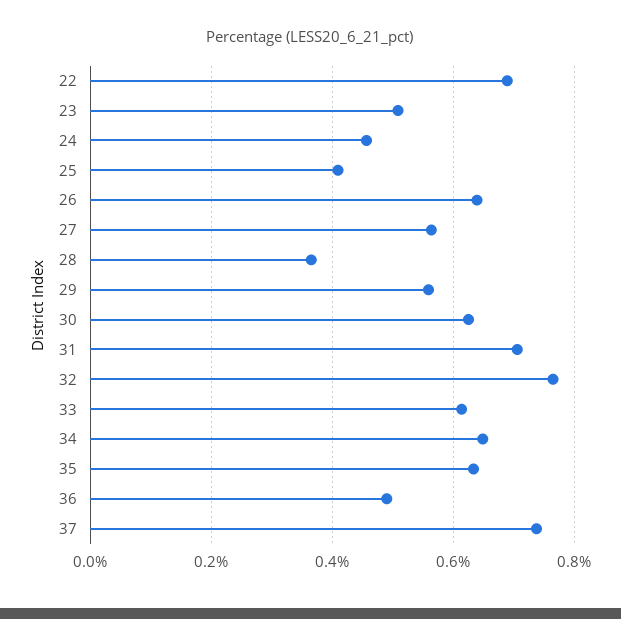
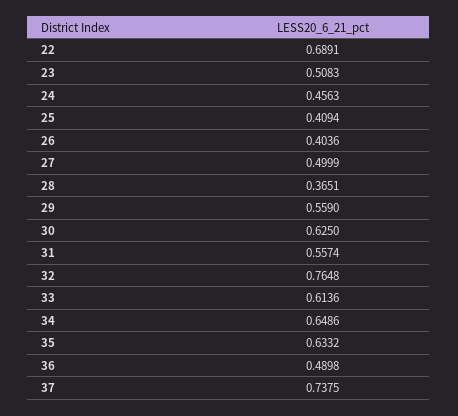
26: 0.64 -> 0.4036
27: 0.56 -> 0.4999
31: 0.7 -> 0.5574

